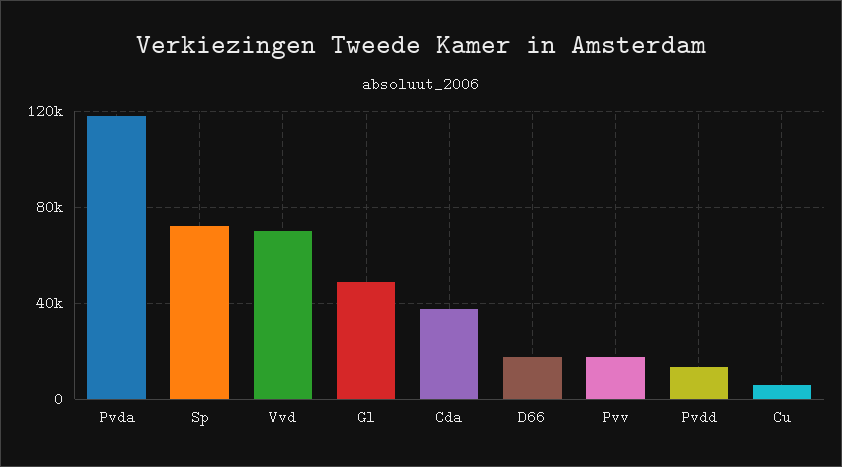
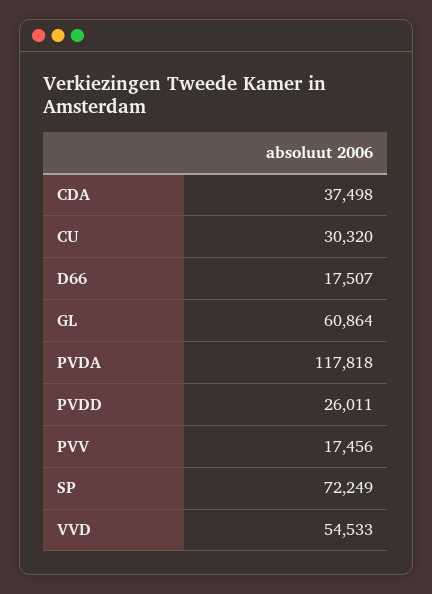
Vvd: 70000 -> 54533
Gl: 50000 -> 60864
Pvdd: 15000 -> 26011
Cu: 5000 -> 30320

